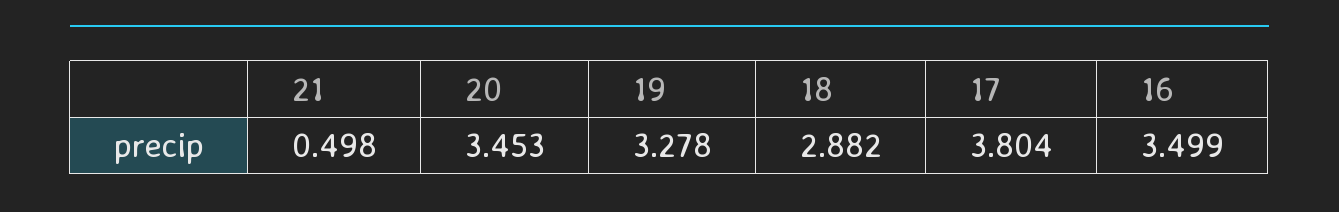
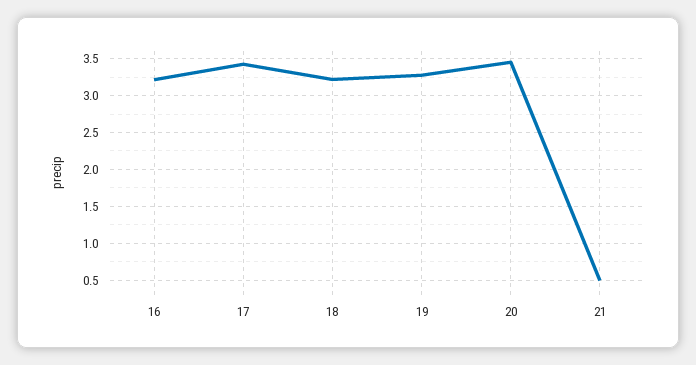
18: 2.882 -> 3.2
17: 3.804 -> 3.4
16: 3.499 -> 3.2

